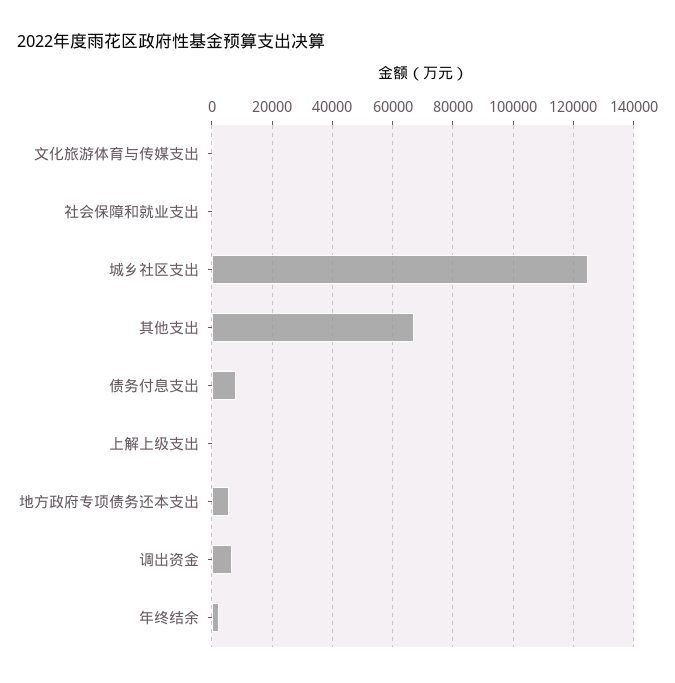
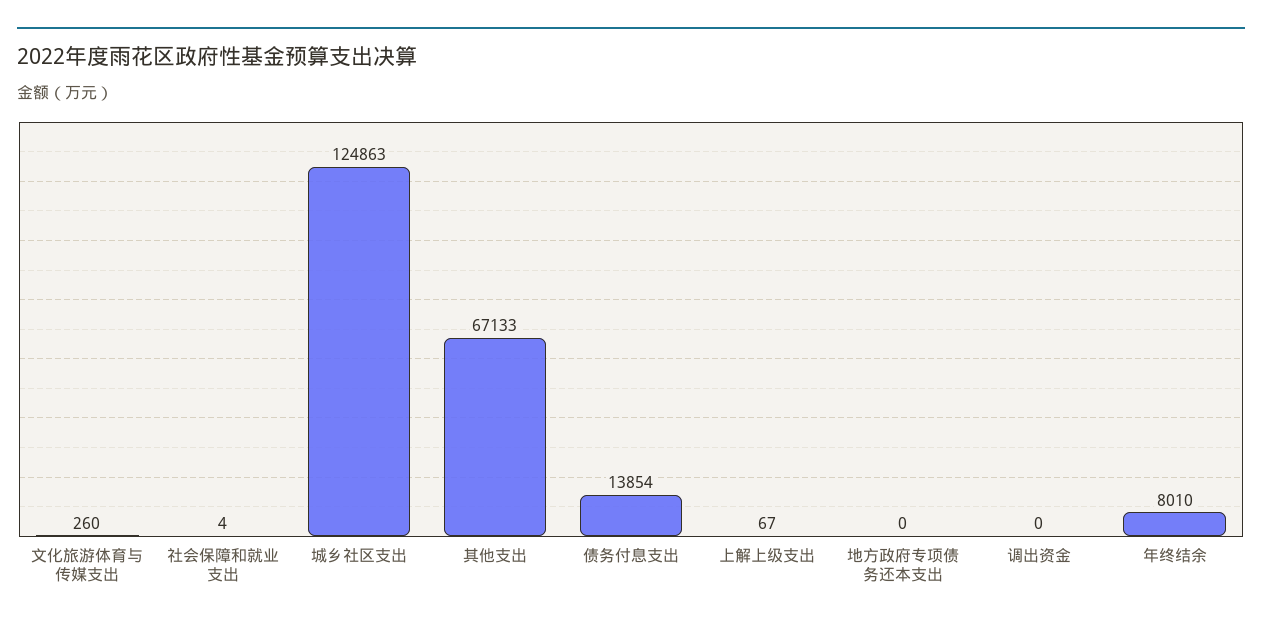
债务付息支出: 8000 -> 13854
地方政府专项债务还本支出: 6000 -> 0
调出资金: 6000 -> 0
年终结余: 2000 -> 8010

